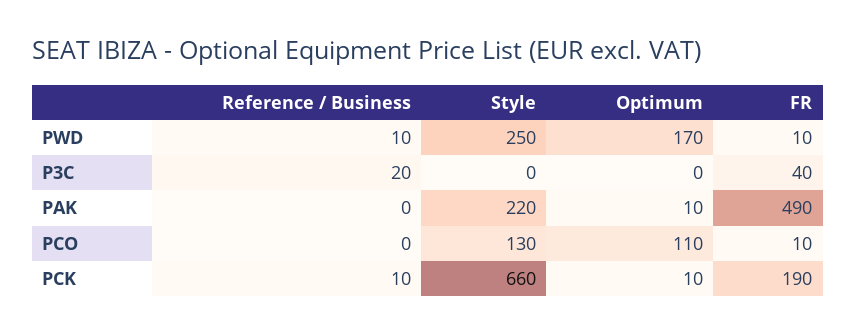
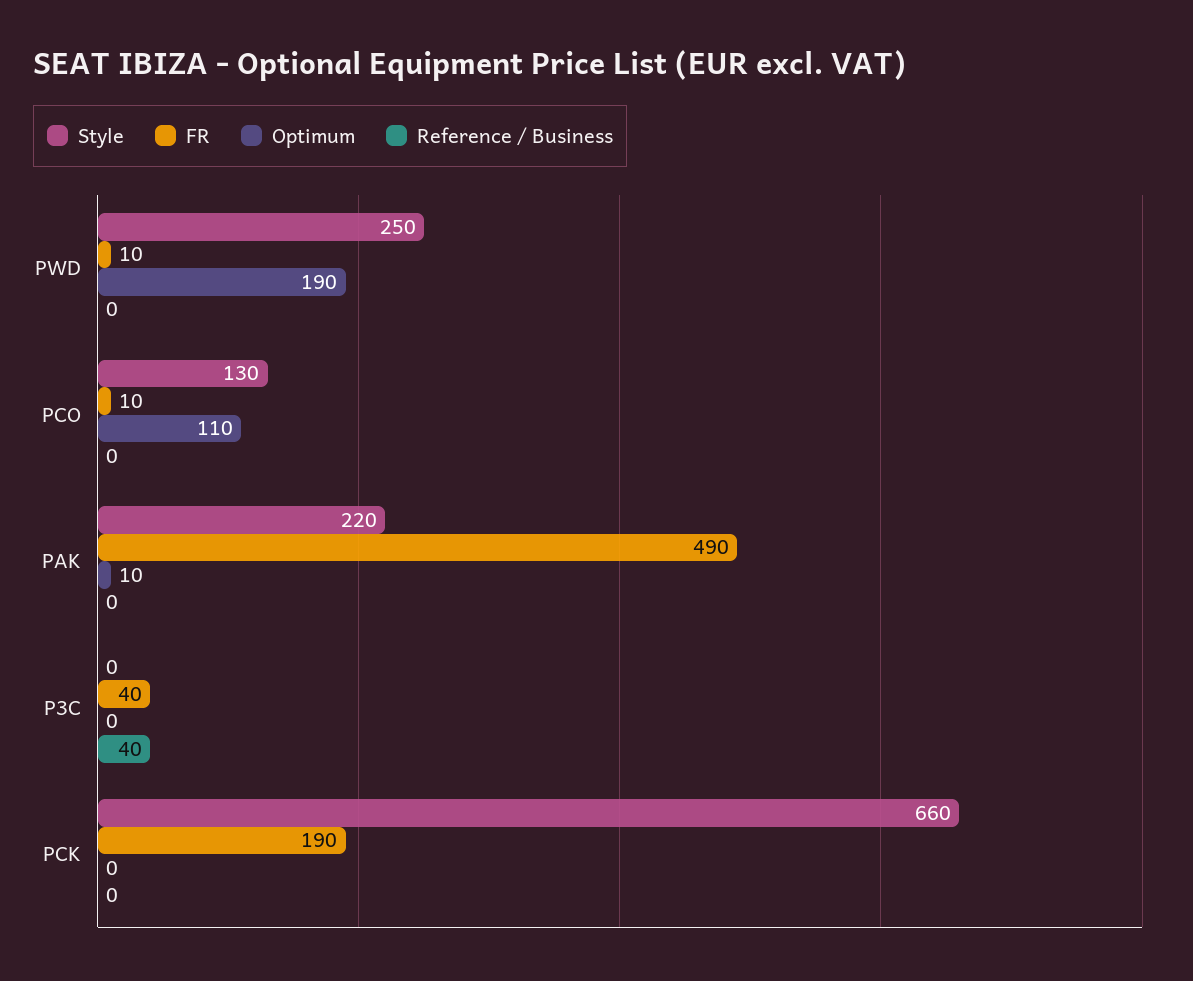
Reference / Business, PWD: 10 -> 0
Optimum, PWD: 170 -> 190
Reference / Business, P3C: 20 -> 40
Reference / Business, PCK: 10 -> 0
Optimum, PCK: 10 -> 0

